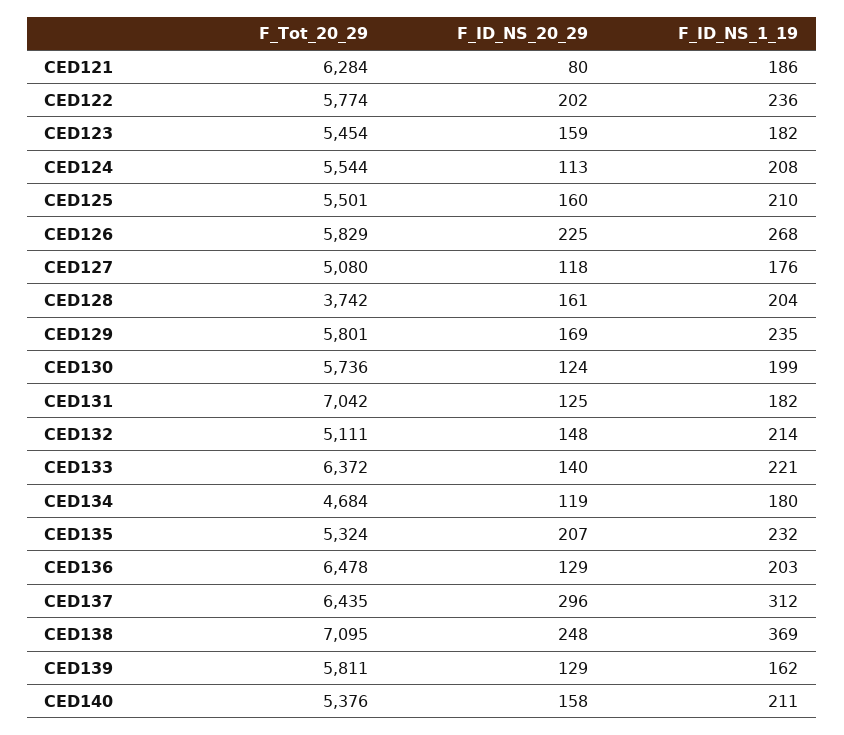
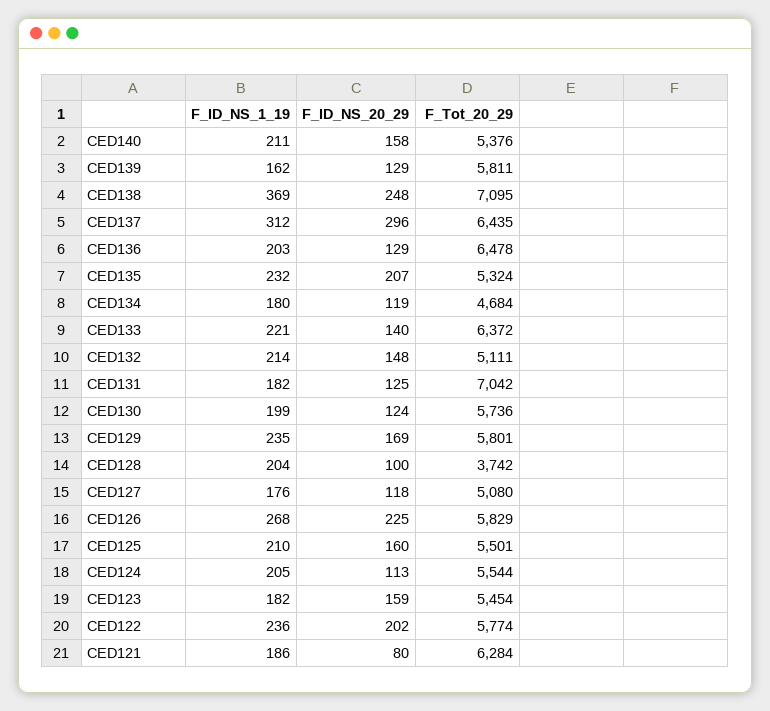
F_ID_NS_1_19, CED124: 208 -> 205
F_ID_NS_20_29, CED128: 161 -> 100

